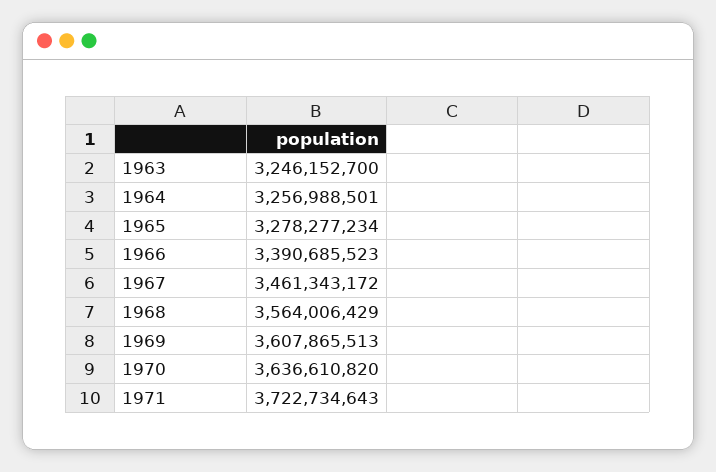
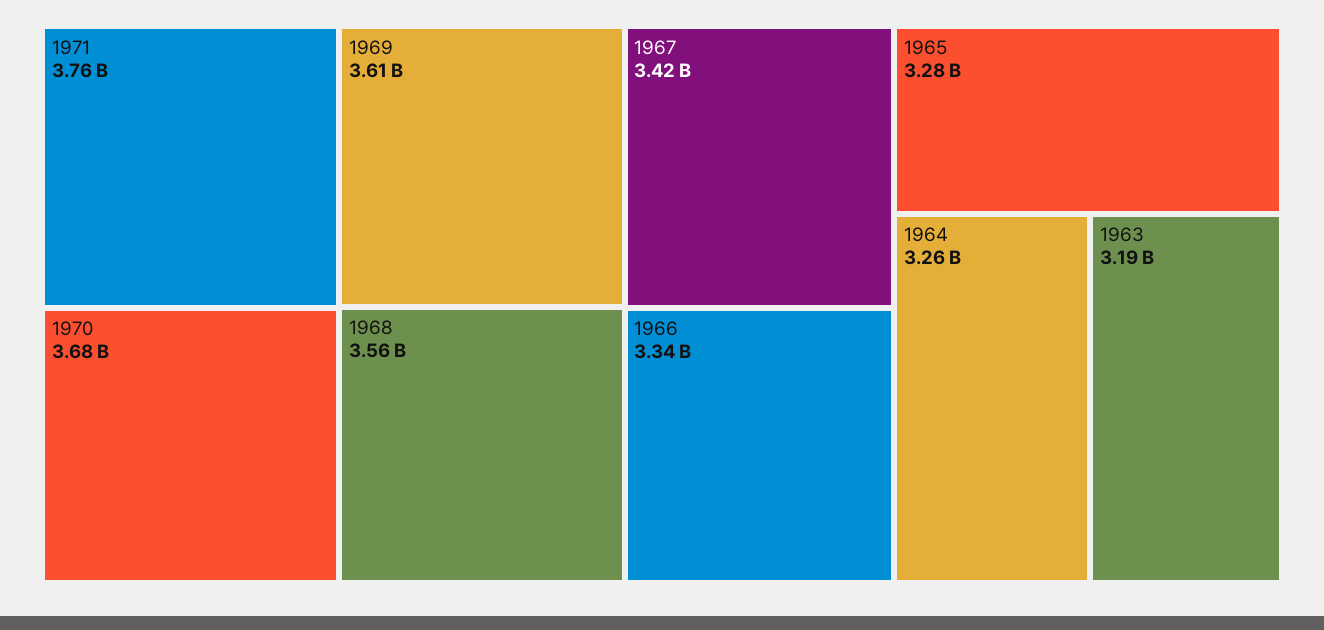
1963: 3246152700 -> 3190000000
1966: 3390685523 -> 3340000000
1967: 3461343172 -> 3420000000
1970: 3636610820 -> 3680000000
1971: 3722734643 -> 3760000000

